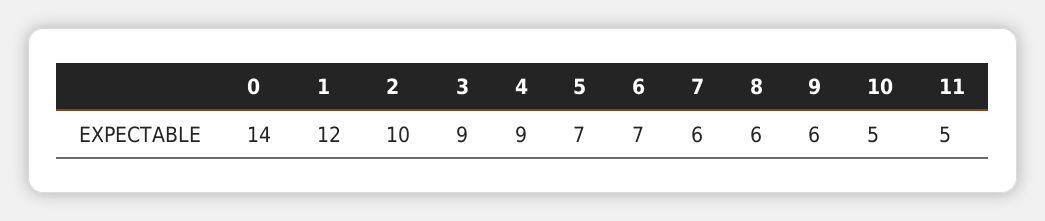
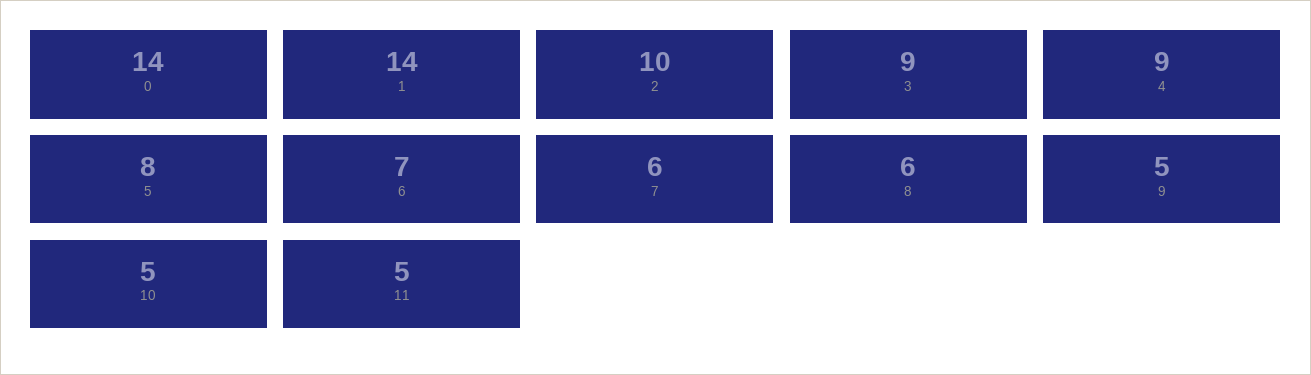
1: 12 -> 14
5: 7 -> 8
9: 6 -> 5

